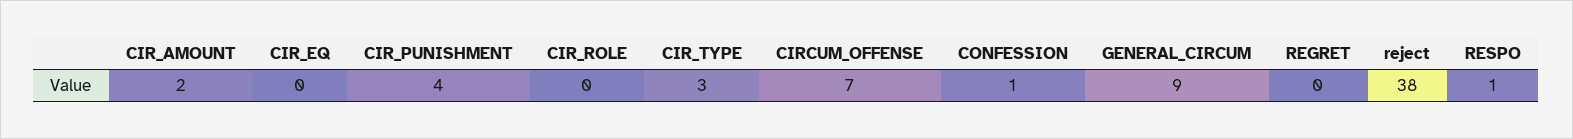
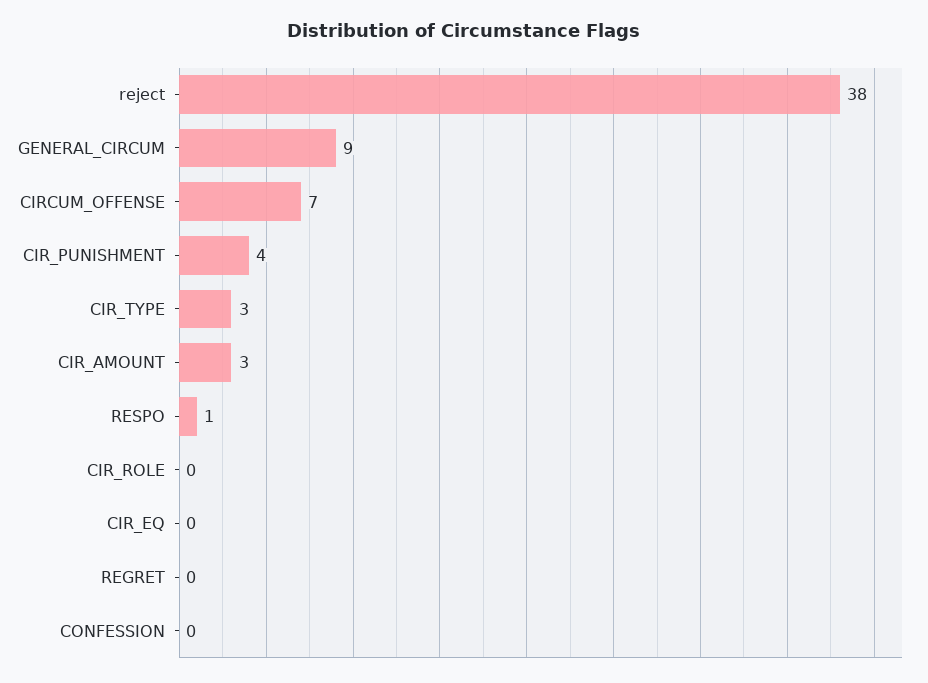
CIR_AMOUNT: 2 -> 3
CONFESSION: 1 -> 0

